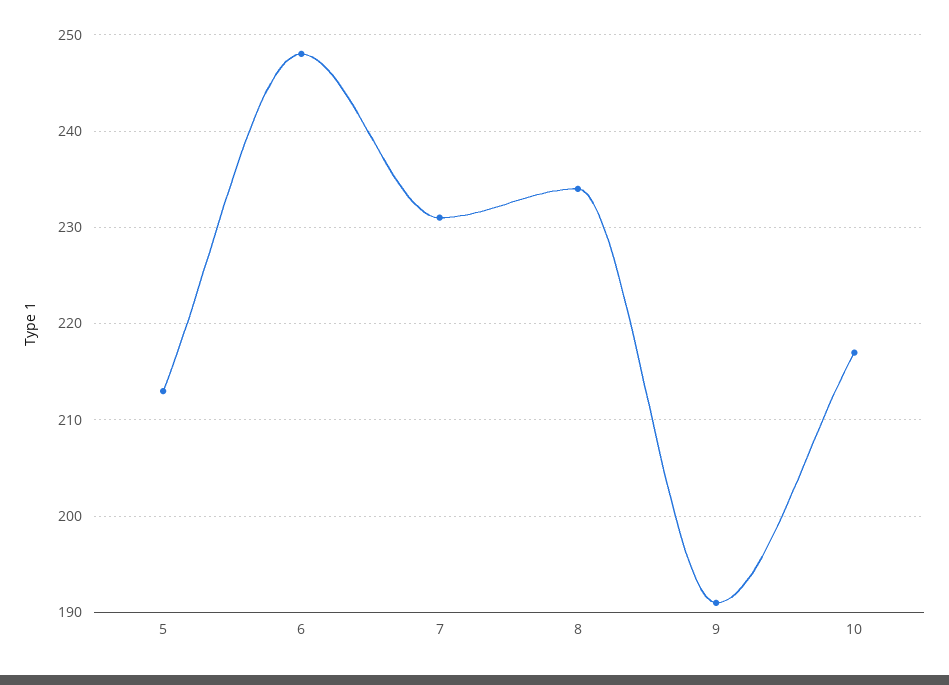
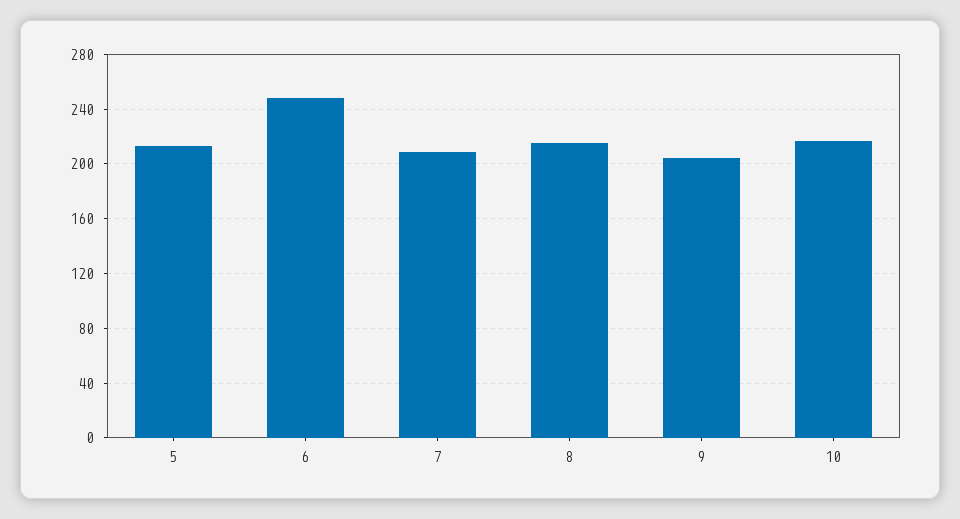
7: 231 -> 210
8: 234 -> 215
9: 191 -> 205

